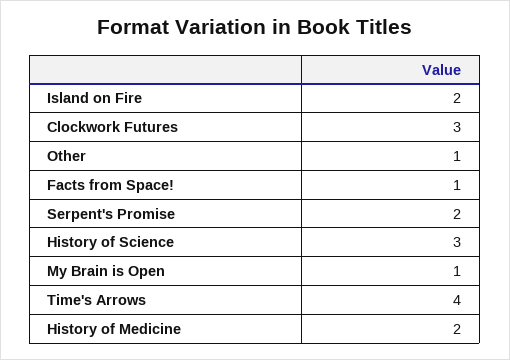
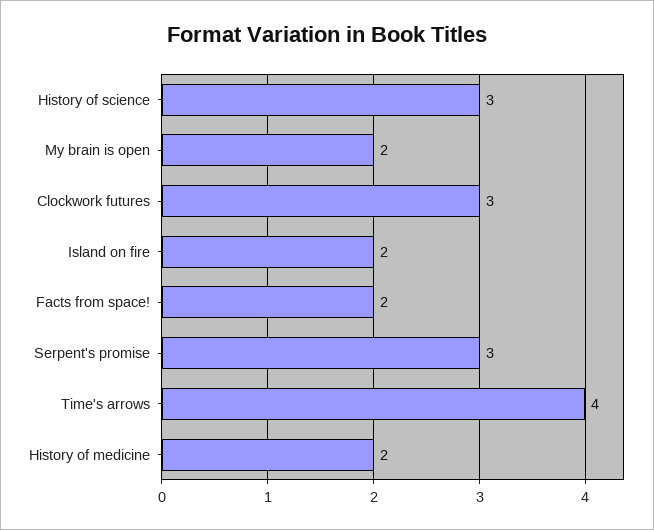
Other: 1 -> none
Facts from Space!: 1 -> 2
Serpent's Promise: 2 -> 3
My Brain is Open: 1 -> 2

